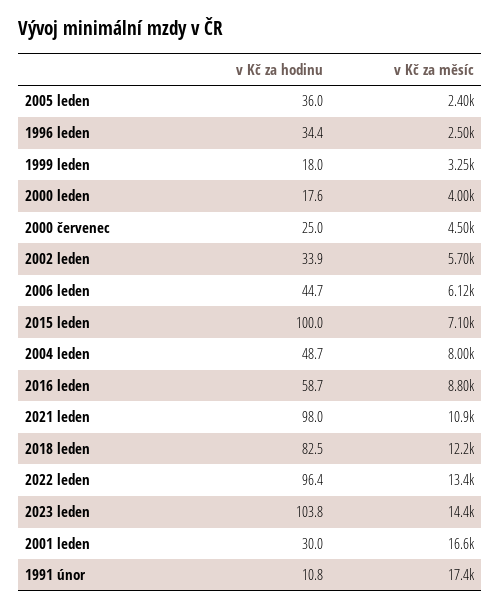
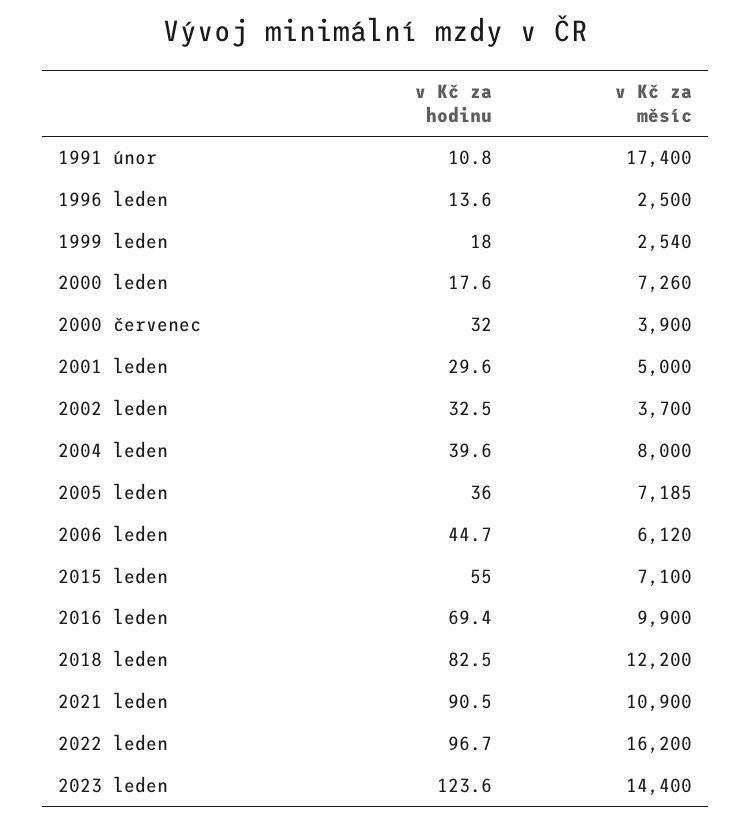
v Kč za měsíc, 2005 leden: 2400 -> 7185
v Kč za hodinu, 1996 leden: 34.4 -> 13.6
v Kč za měsíc, 1999 leden: 3250 -> 2540
v Kč za měsíc, 2000 leden: 4000 -> 7260
v Kč za hodinu, 2000 červenec: 25 -> 32
v Kč za měsíc, 2000 červenec: 4500 -> 3900
v Kč za hodinu, 2002 leden: 33.9 -> 32.5
v Kč za měsíc, 2002 leden: 5700 -> 3700
v Kč za hodinu, 2015 leden: 100 -> 55
v Kč za hodinu, 2004 leden: 48.7 -> 39.6
v Kč za hodinu, 2016 leden: 58.7 -> 69.4
v Kč za měsíc, 2016 leden: 8800 -> 9900
v Kč za hodinu, 2021 leden: 98 -> 90.5
v Kč za hodinu, 2022 leden: 96.4 -> 96.7
v Kč za měsíc, 2022 leden: 13400 -> 16200
v Kč za hodinu, 2023 leden: 103.8 -> 123.6
v Kč za hodinu, 2001 leden: 30 -> 29.6
v Kč za měsíc, 2001 leden: 16600 -> 5000

